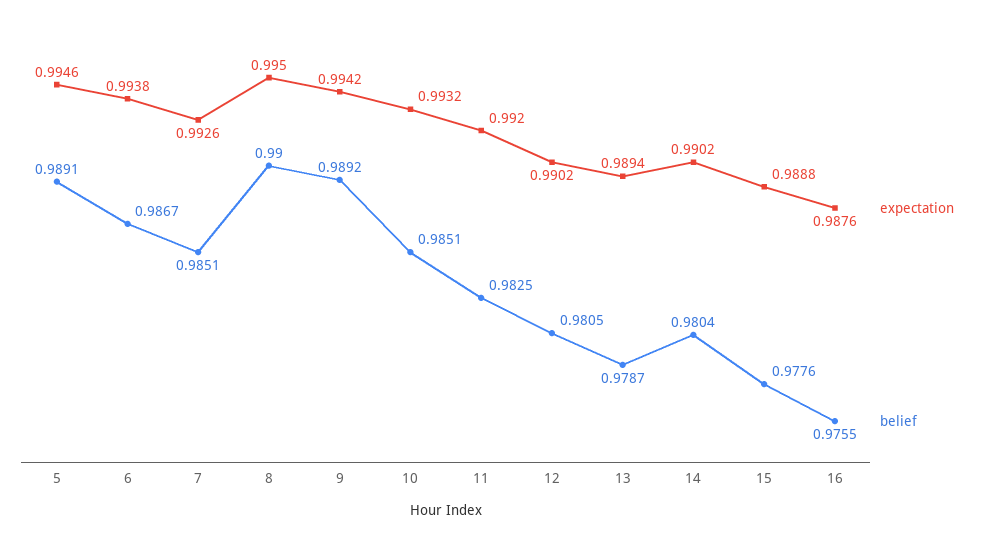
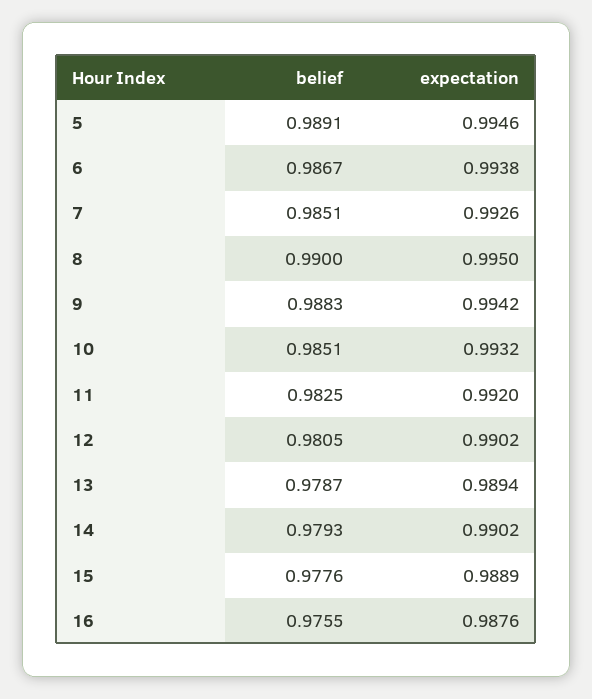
belief, 9: 0.9892 -> 0.9883
belief, 14: 0.9804 -> 0.9793
expectation, 15: 0.9888 -> 0.9889

